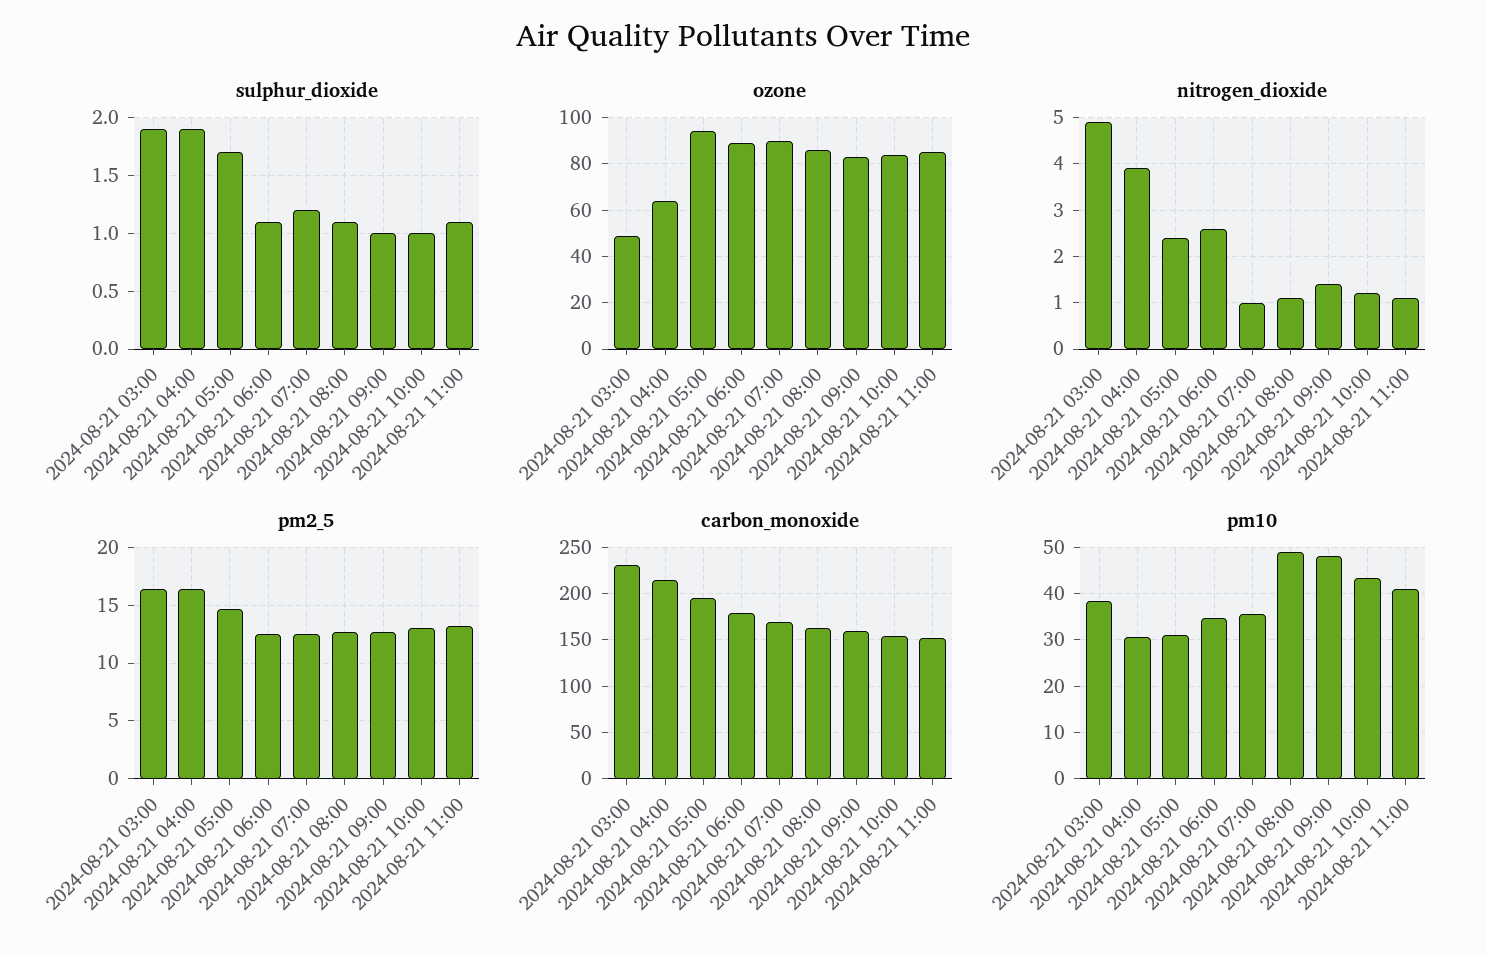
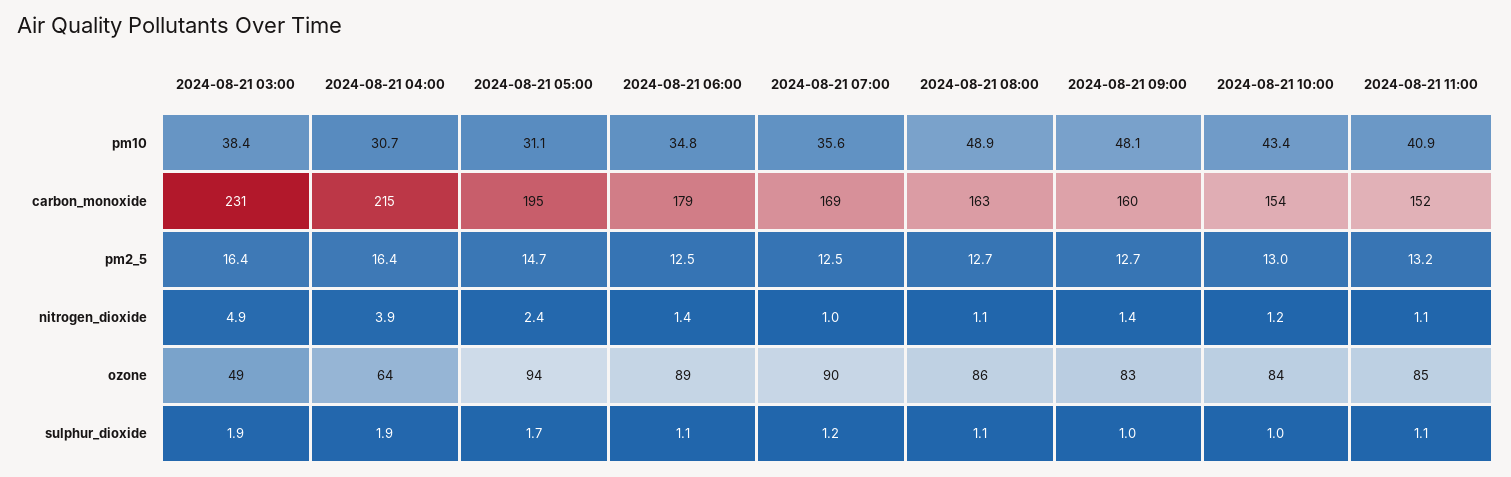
nitrogen_dioxide, 2024-08-21 06:00: 2.5 -> 1.4

